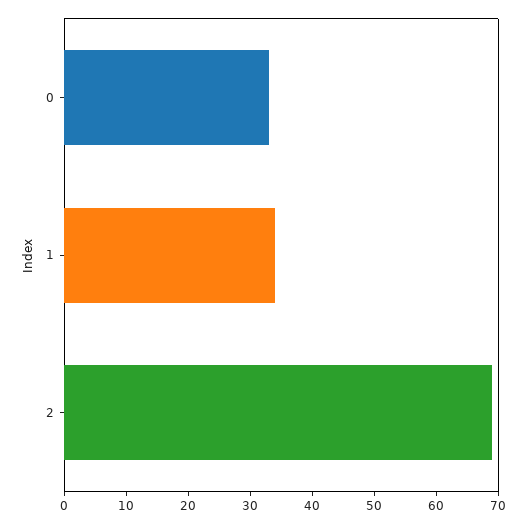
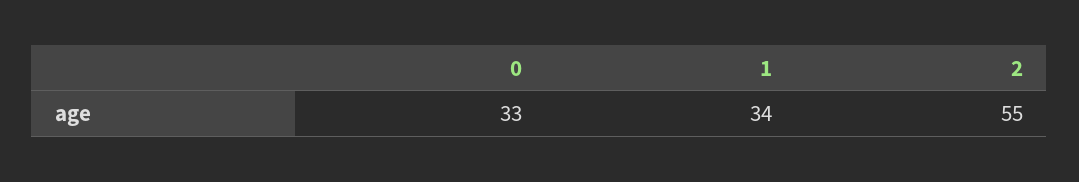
2: 70 -> 55

